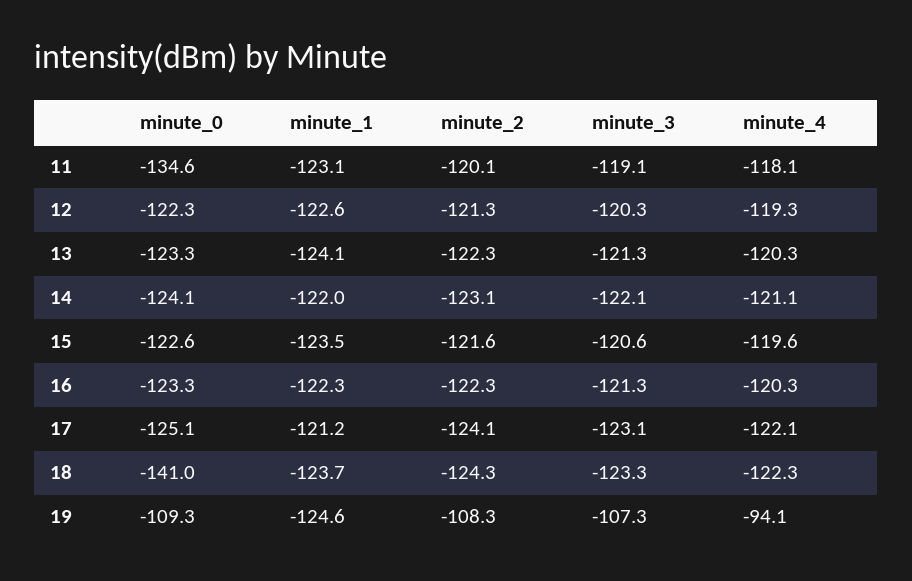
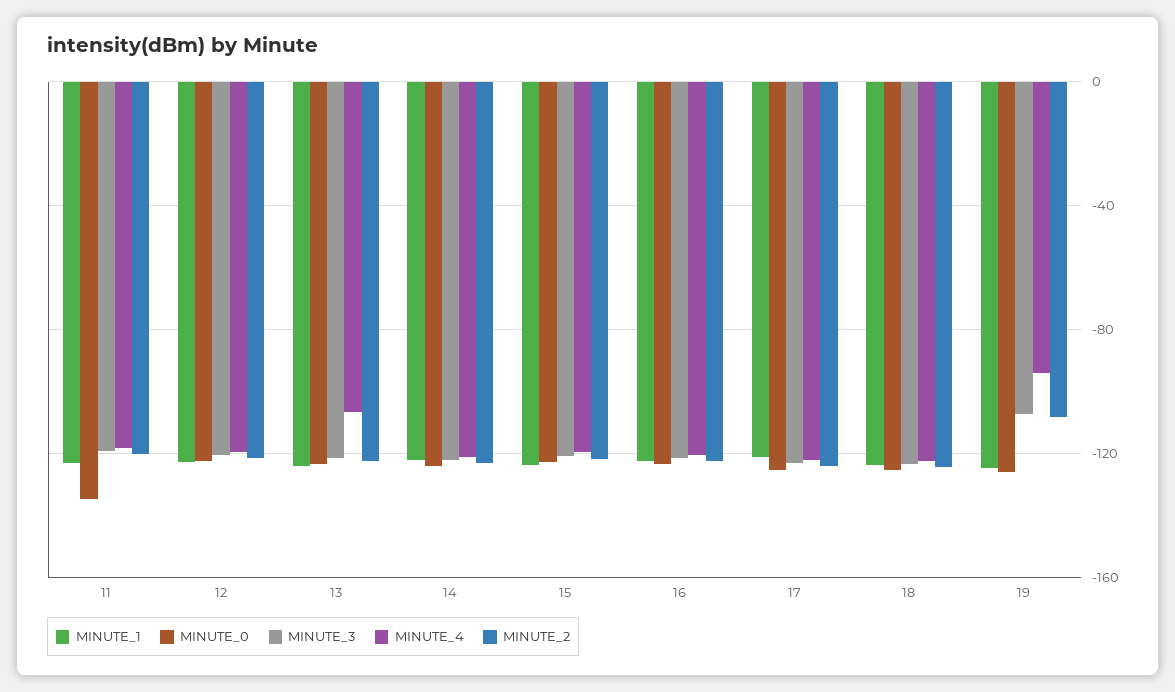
minute_4, 13: -120.3 -> -105
minute_0, 18: -141 -> -125
minute_0, 19: -109.3 -> -125

